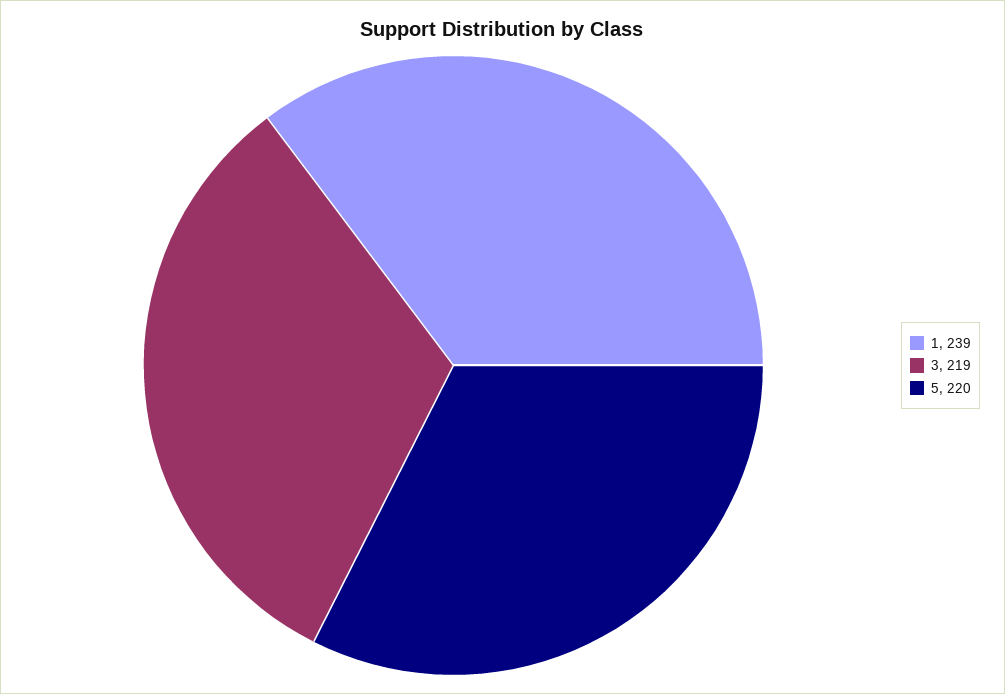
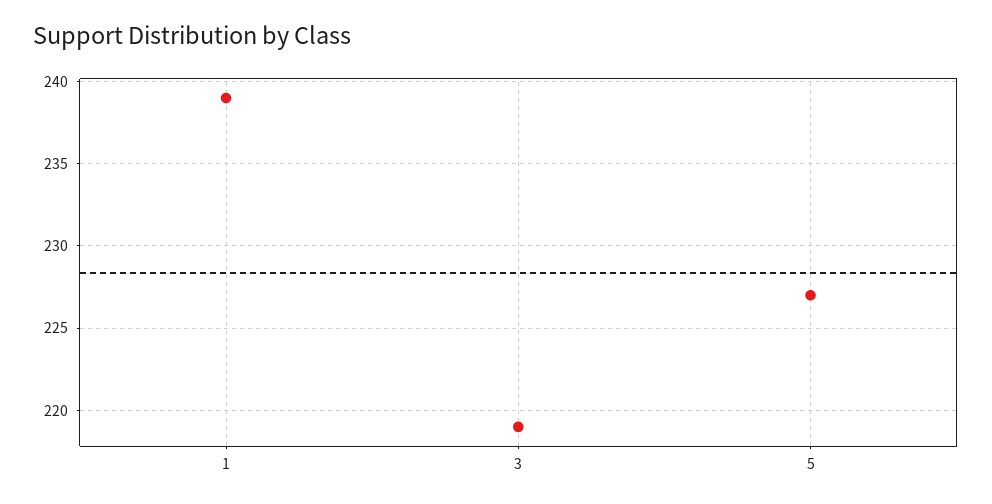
5: 220 -> 227

